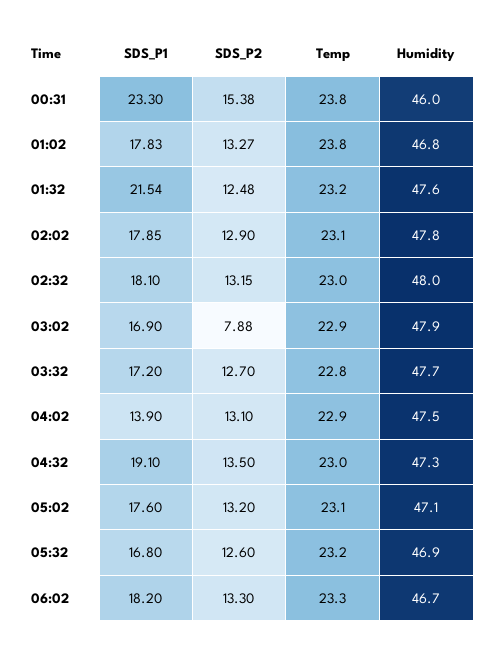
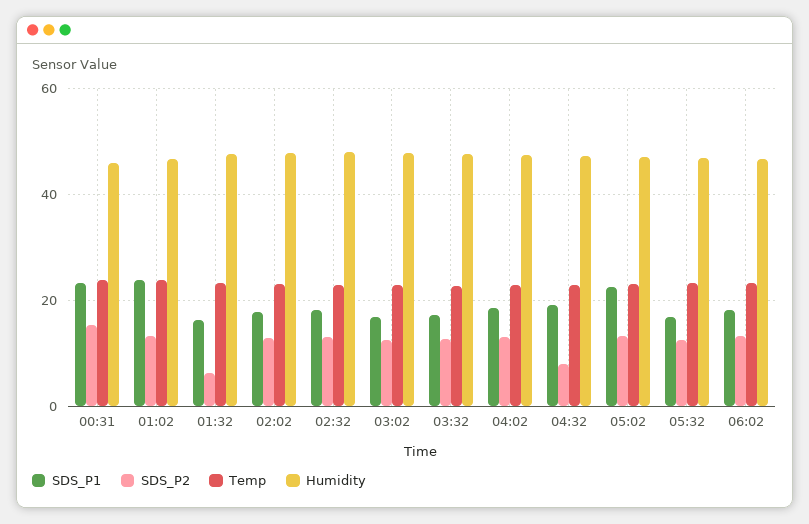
SDS_P1, 01:02: 17.83 -> 24
SDS_P1, 01:32: 21.54 -> 16
SDS_P2, 01:32: 12.48 -> 6
SDS_P2, 03:02: 7.88 -> 12
SDS_P1, 04:02: 13.9 -> 18
SDS_P2, 04:32: 13.5 -> 8
SDS_P1, 05:02: 17.6 -> 22

